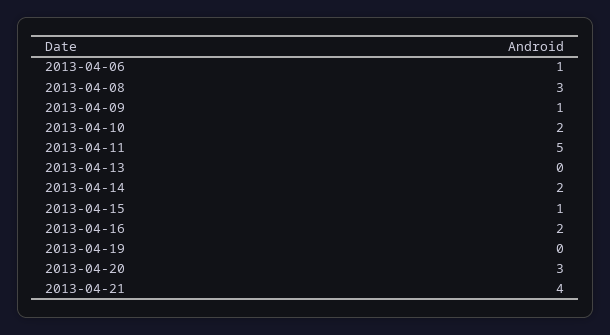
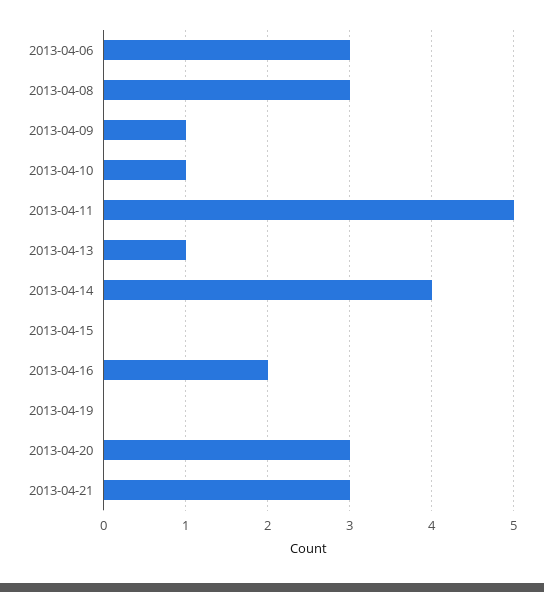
2013-04-06: 1 -> 3
2013-04-10: 2 -> 1
2013-04-13: 0 -> 1
2013-04-14: 2 -> 4
2013-04-15: 1 -> 0
2013-04-21: 4 -> 3

